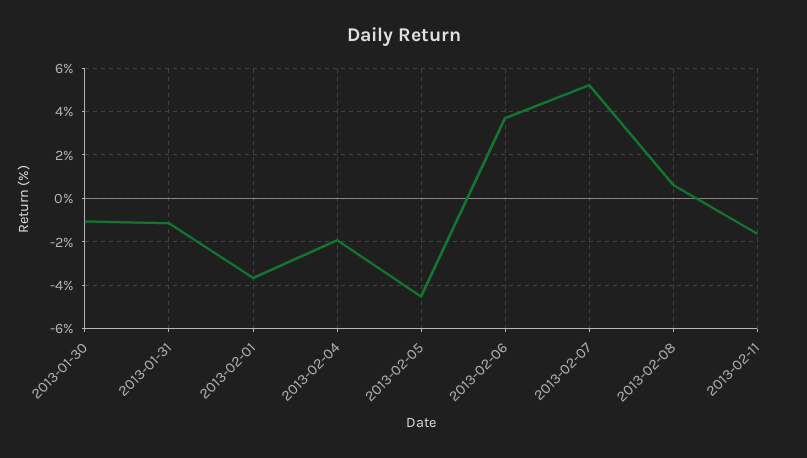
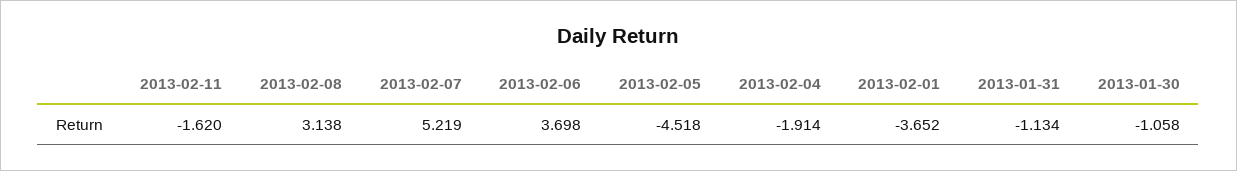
2013-02-08: 0.5 -> 3.138

